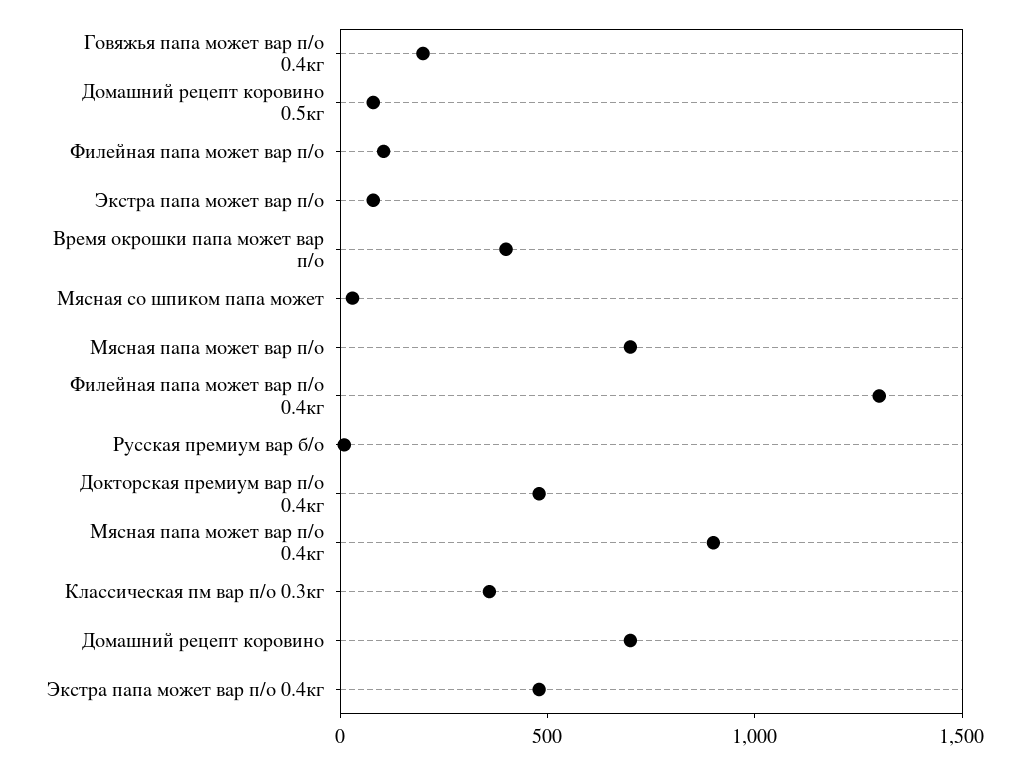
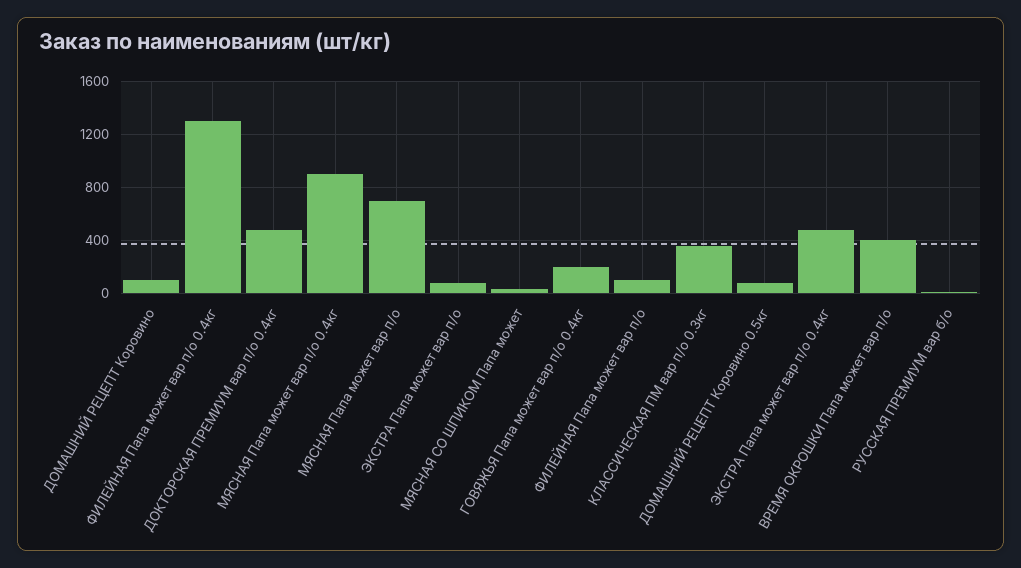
Домашний рецепт коровино: 700 -> 100

